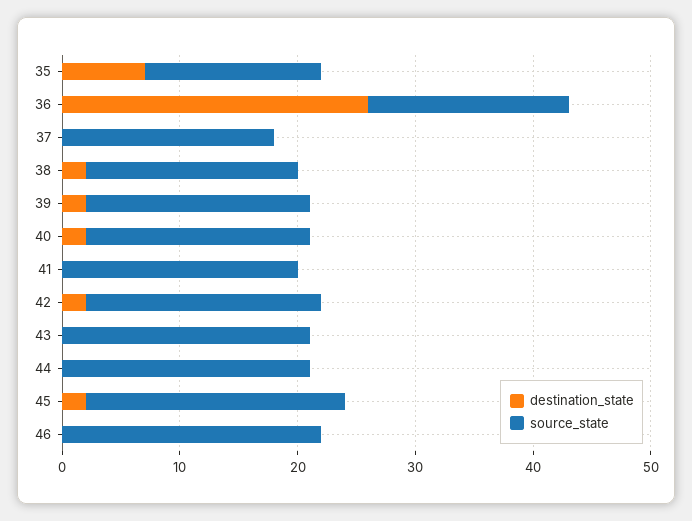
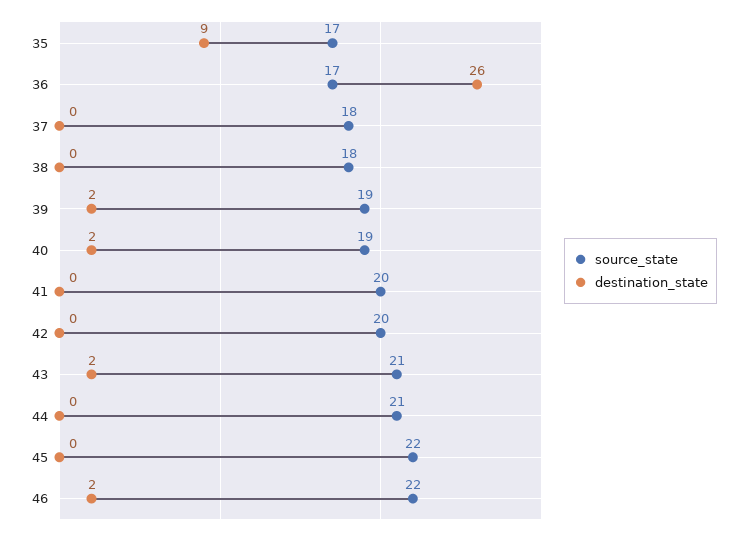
destination_state, 35: 7 -> 9
source_state, 35: 15 -> 17
destination_state, 38: 2 -> 0
destination_state, 42: 2 -> 0
destination_state, 43: 0 -> 2
destination_state, 45: 2 -> 0
destination_state, 46: 0 -> 2

